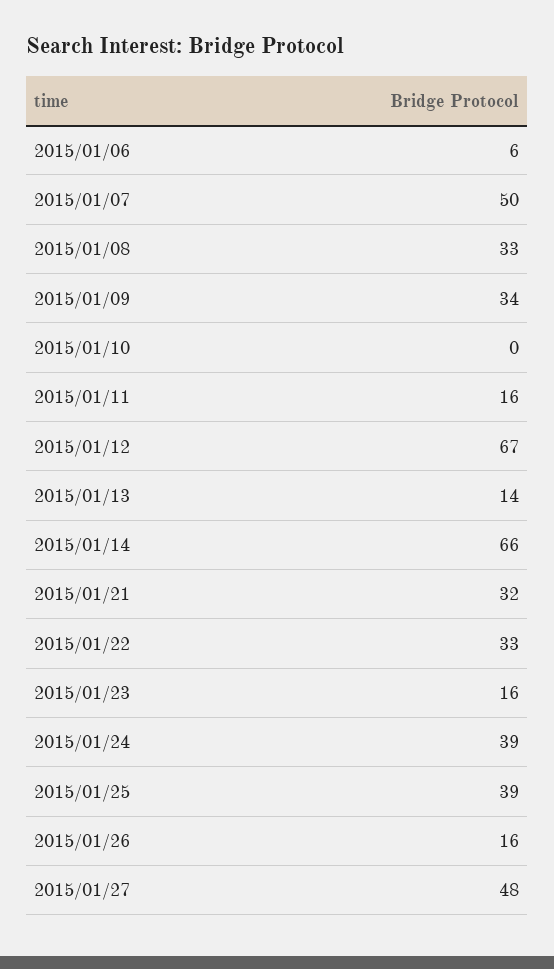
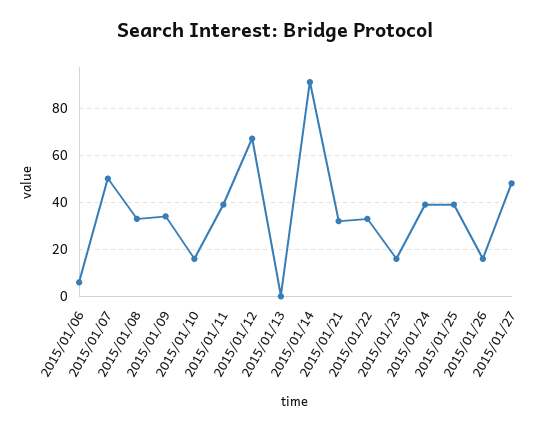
2015/01/10: 0 -> 15
2015/01/11: 16 -> 40
2015/01/13: 14 -> 0
2015/01/14: 66 -> 90

